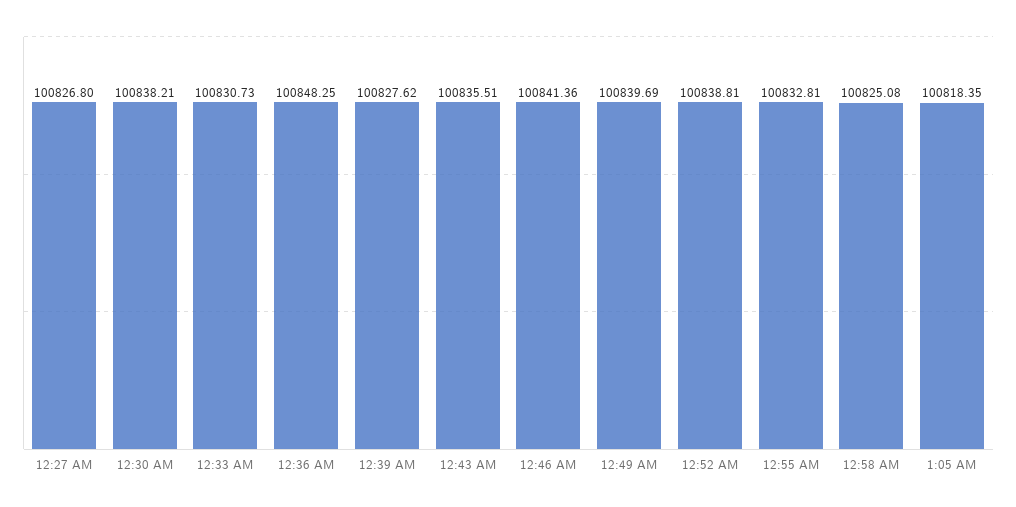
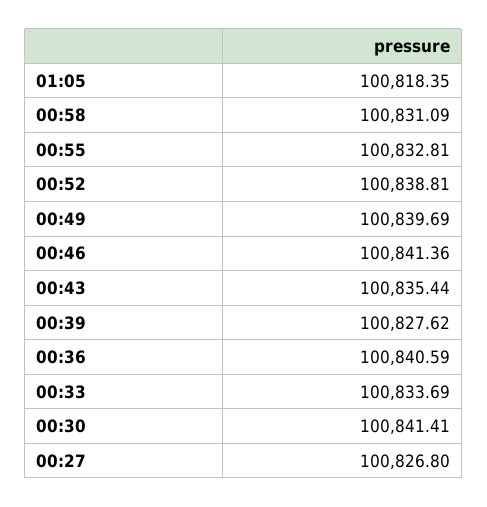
12:30 AM: 100838.21 -> 100841.41
12:33 AM: 100830.73 -> 100833.69
12:36 AM: 100848.25 -> 100840.59
12:43 AM: 100835.51 -> 100835.44
12:58 AM: 100825.08 -> 100831.09

